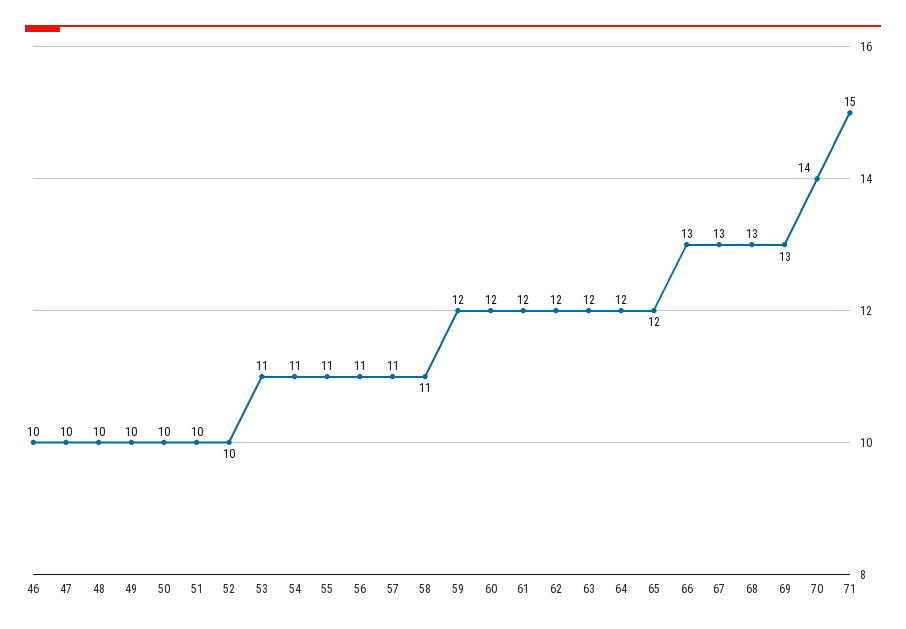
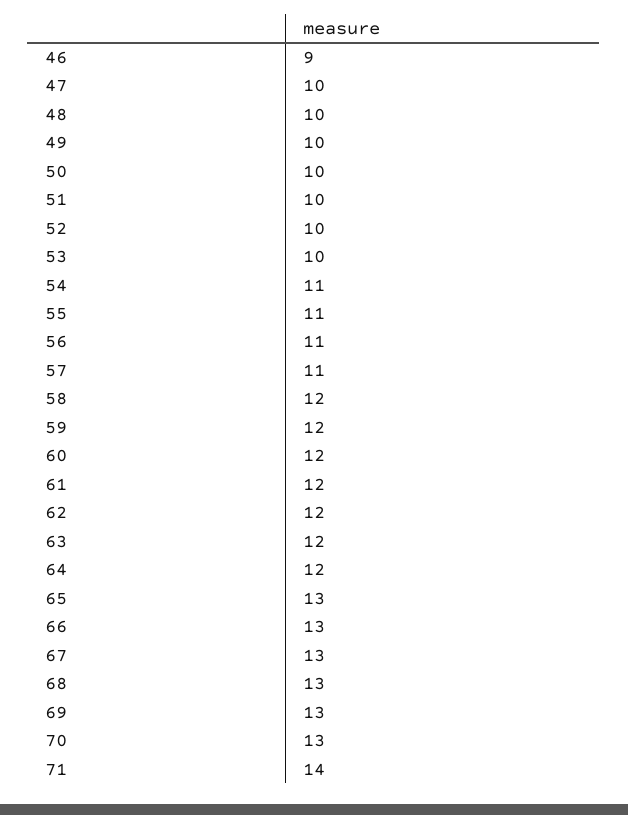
46: 10 -> 9
53: 11 -> 10
58: 11 -> 12
65: 12 -> 13
70: 14 -> 13
71: 15 -> 14

